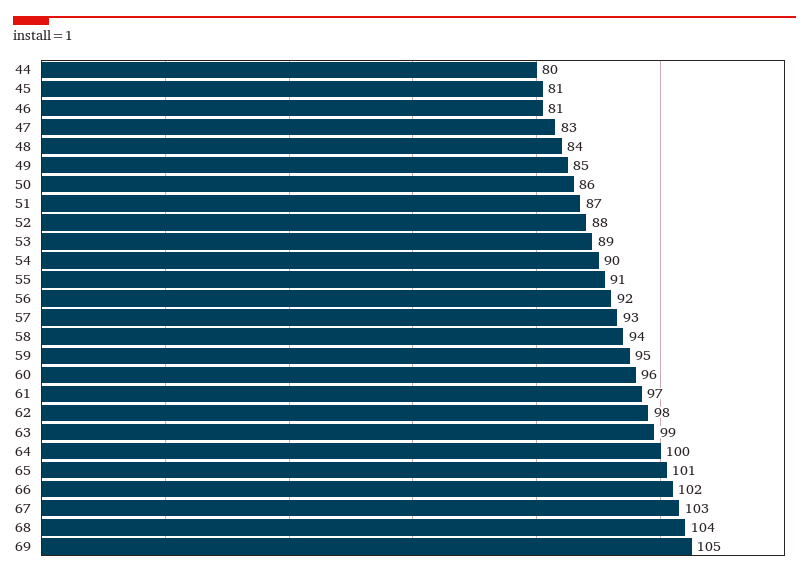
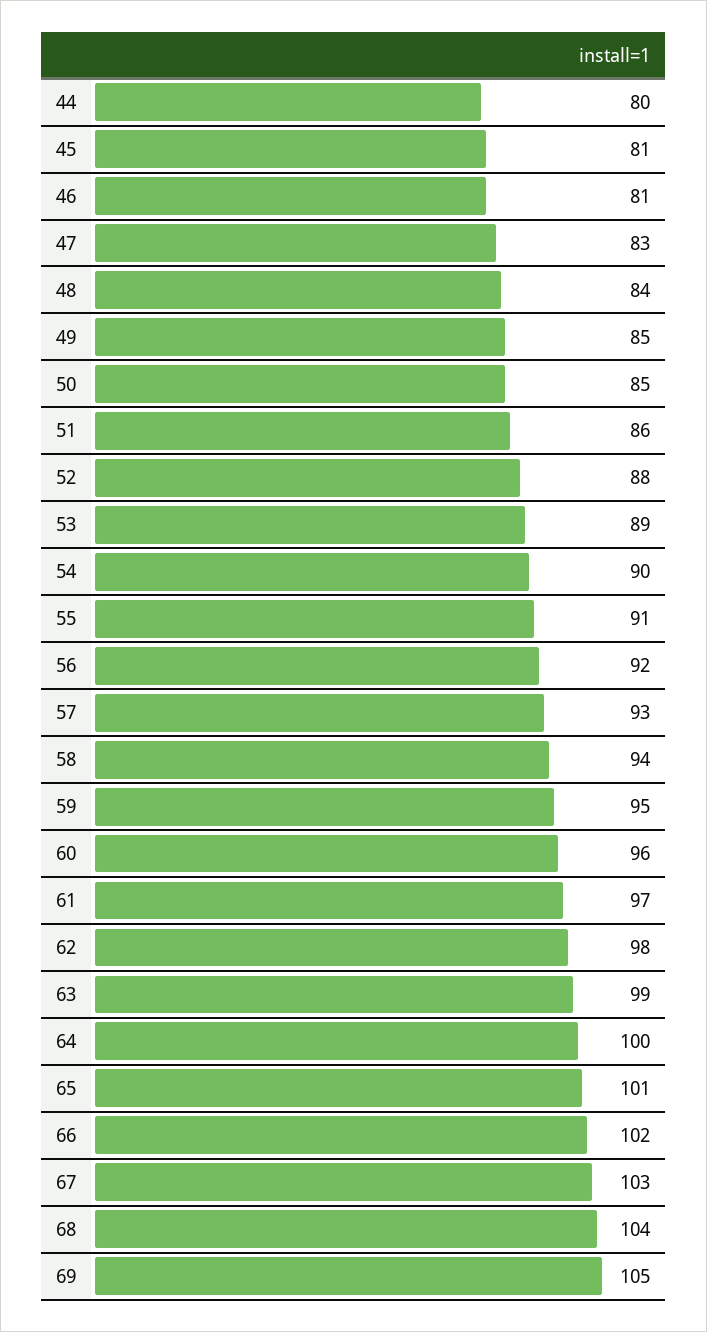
50: 86 -> 85
51: 87 -> 86

